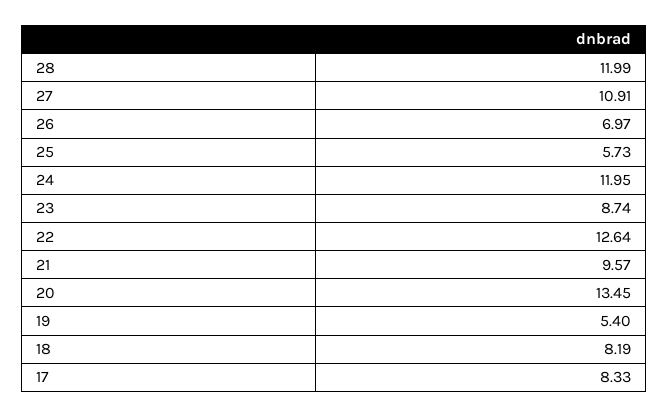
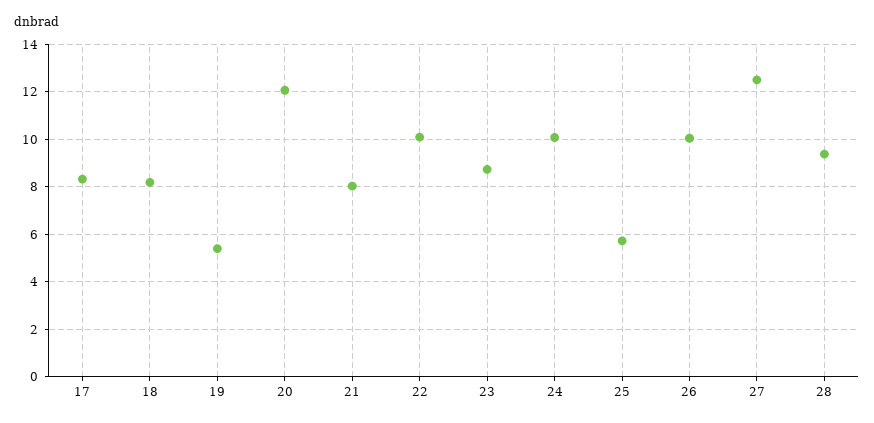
28: 11.99 -> 9.5
27: 10.91 -> 12.5
26: 6.97 -> 10
24: 11.95 -> 10
22: 12.64 -> 10
21: 9.57 -> 8
20: 13.45 -> 12

